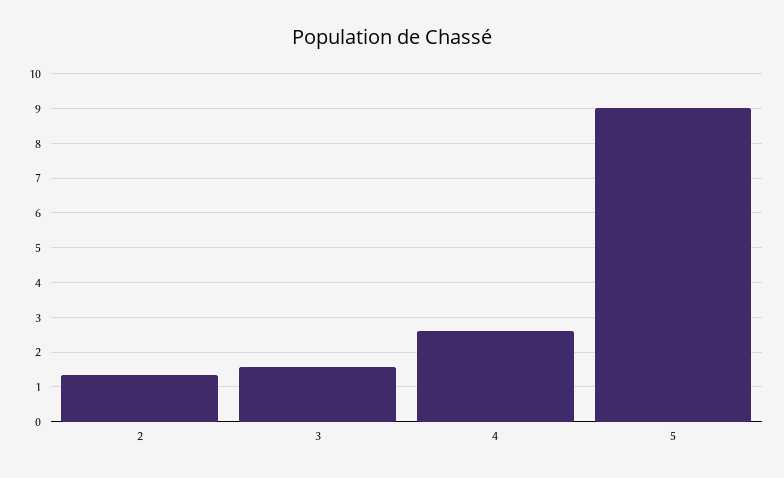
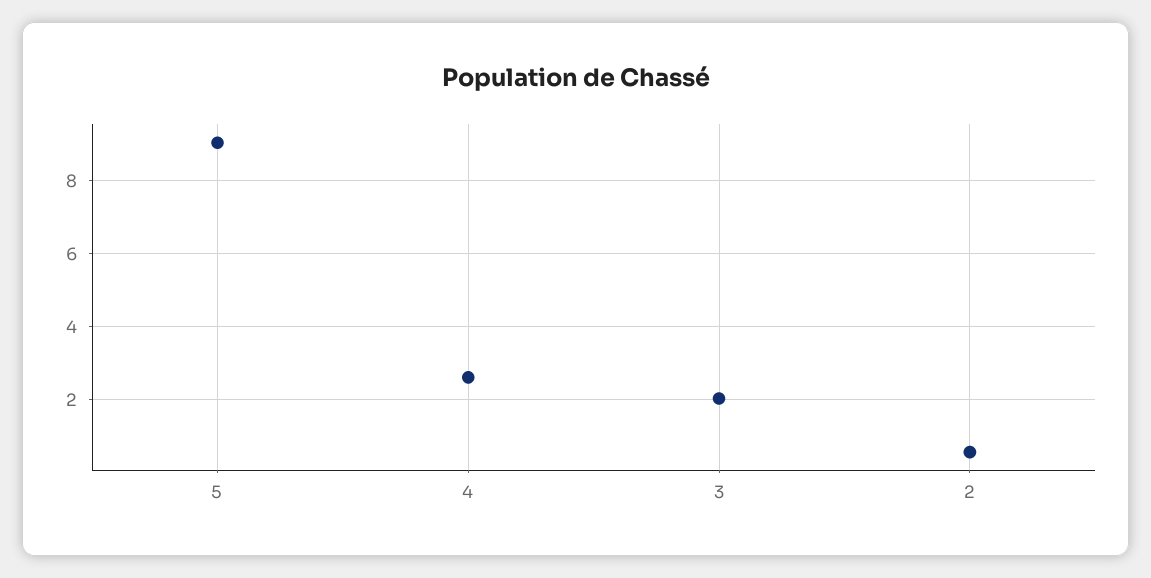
2: 1.4 -> 0.6
3: 1.6 -> 2

